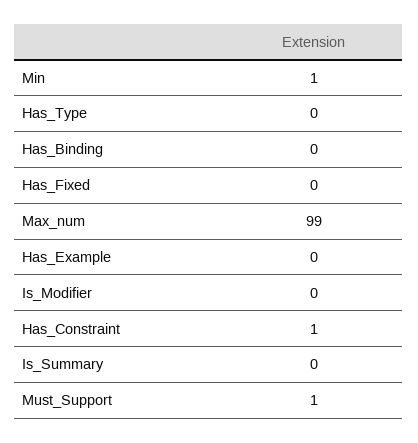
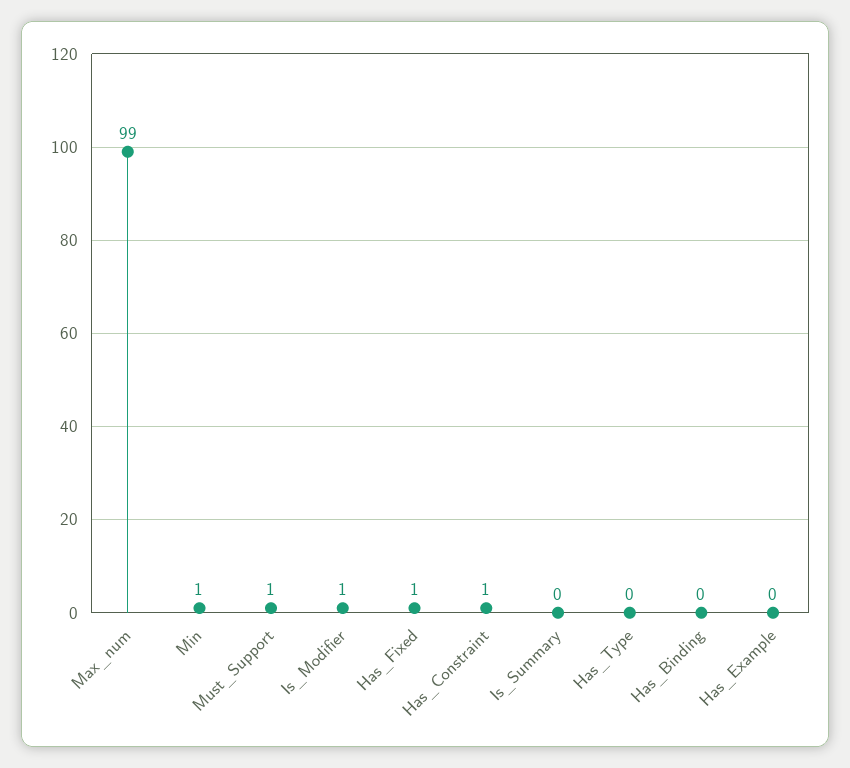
Has_Fixed: 0 -> 1
Is_Modifier: 0 -> 1

